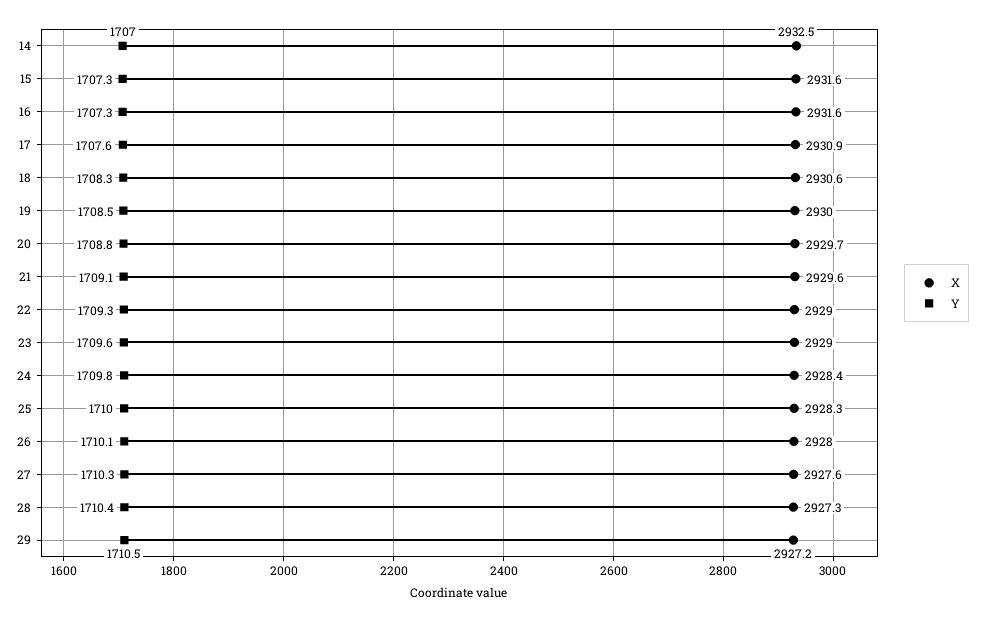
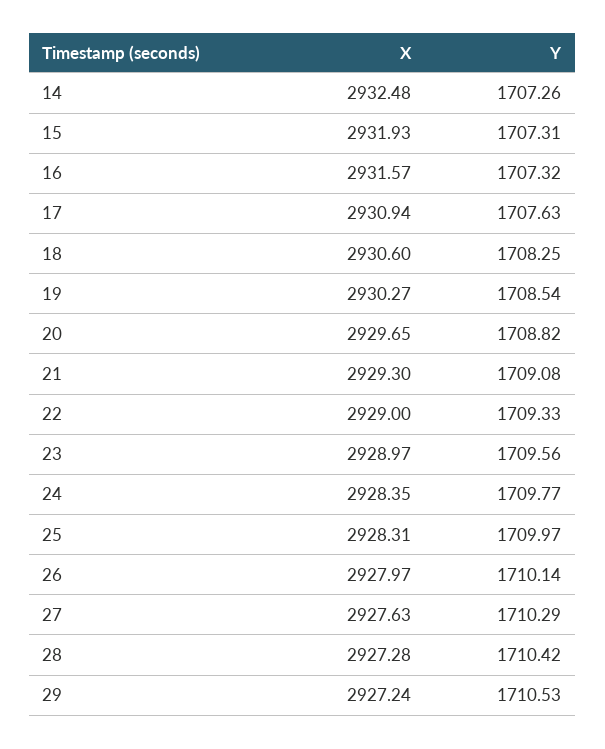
Y, 14: 1707 -> 1707.26
X, 15: 2931.6 -> 2931.93
X, 19: 2930 -> 2930.27
X, 21: 2929.6 -> 2929.3

